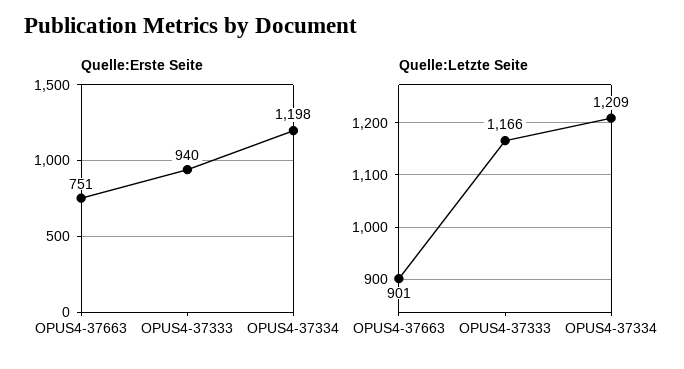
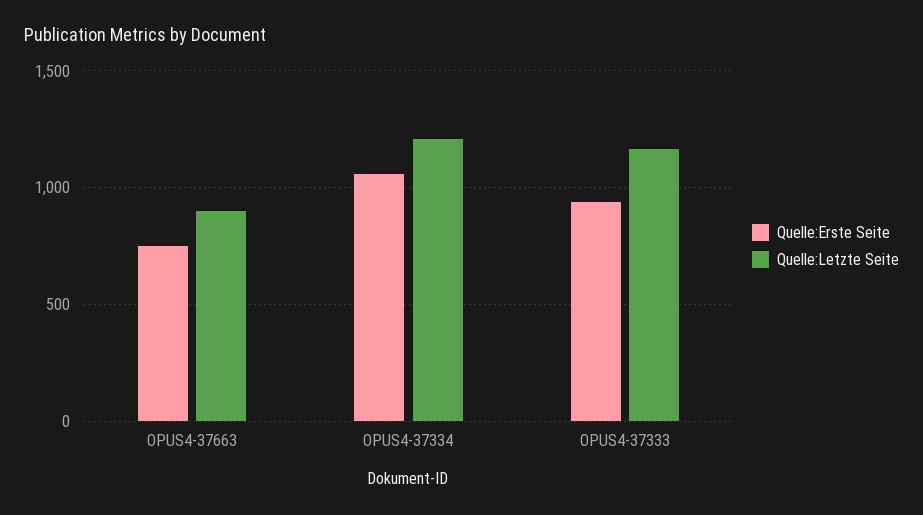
Quelle:Erste Seite, OPUS4-37334: 1198 -> 1050

